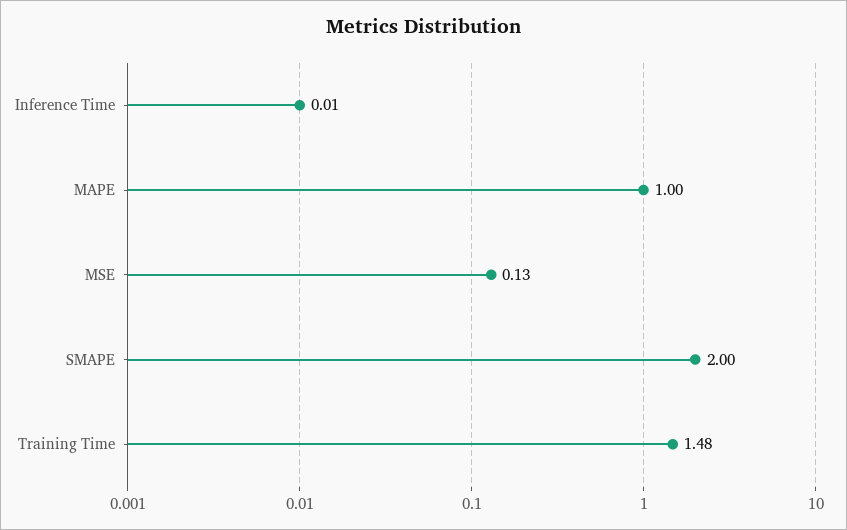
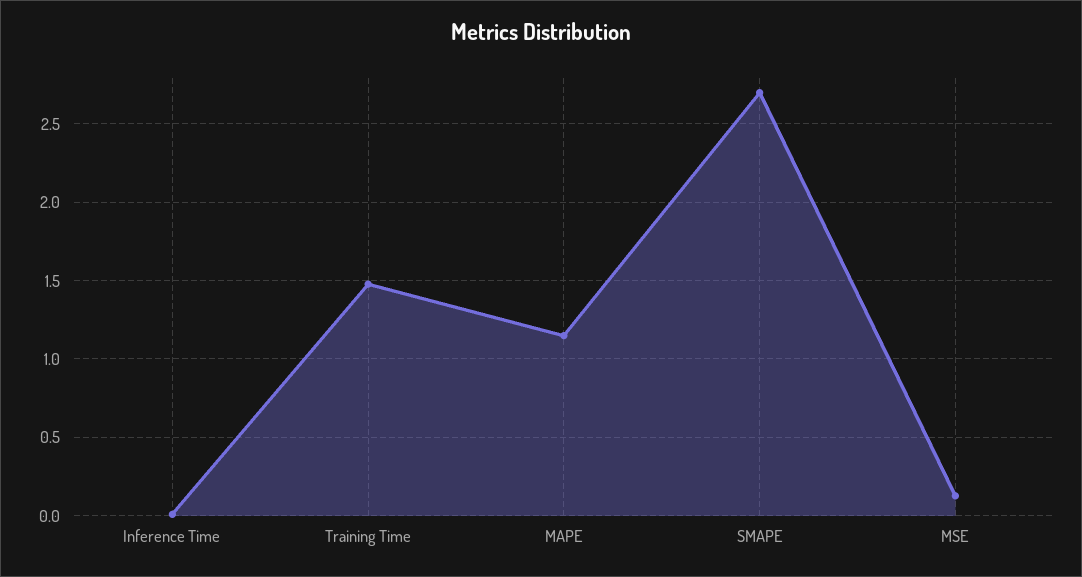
MAPE: 1 -> 1.15
SMAPE: 2 -> 2.7

